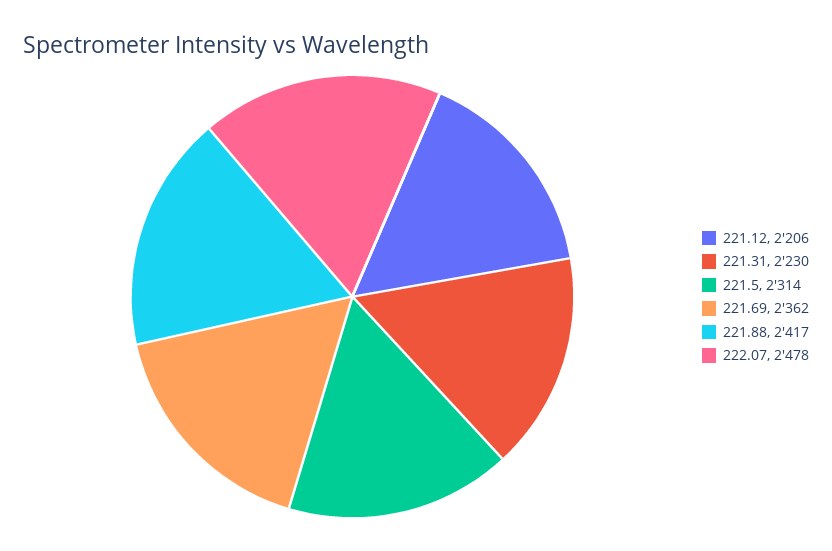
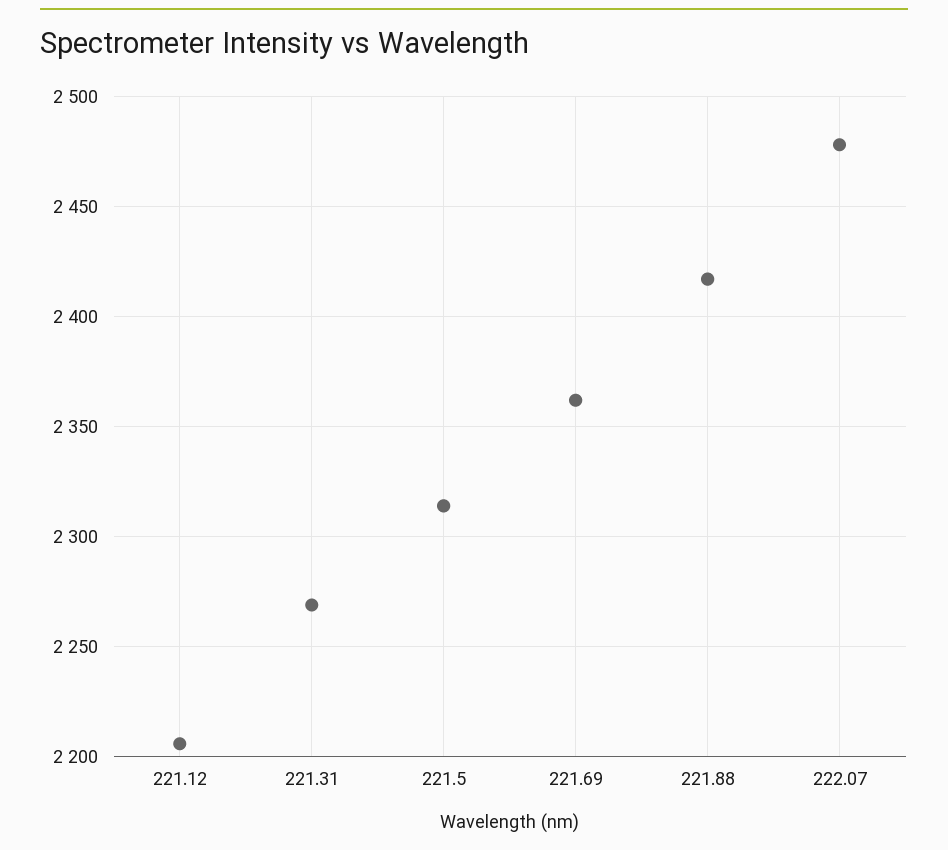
221.31: 2230 -> 2270

